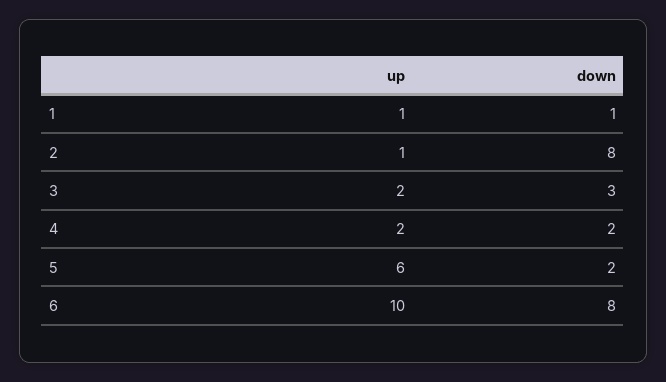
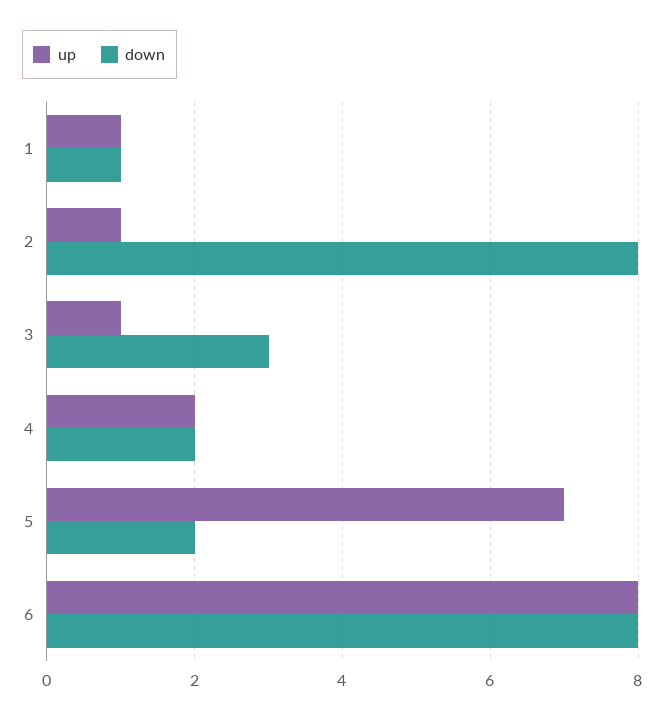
up, 3: 2 -> 1
up, 5: 6 -> 7
up, 6: 10 -> 8

